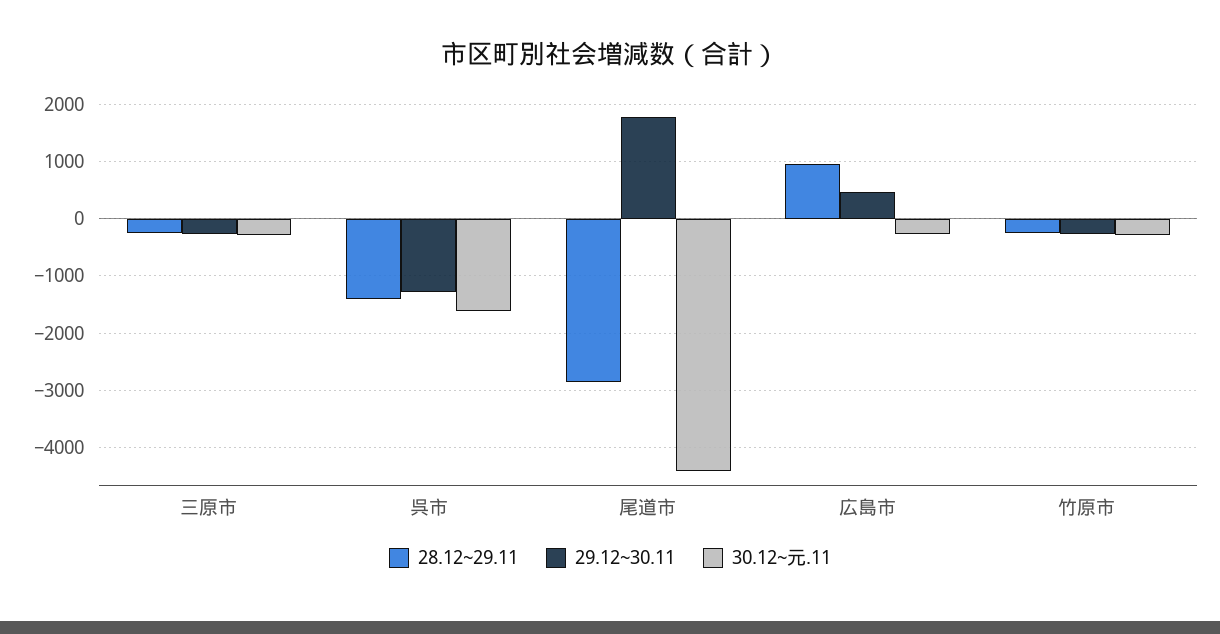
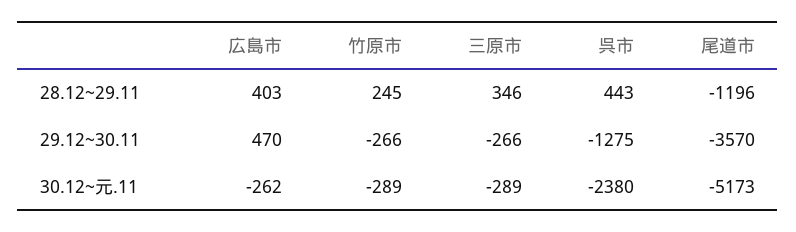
28.12~29.11, 三原市: -200 -> 346
28.12~29.11, 呉市: -1400 -> 443
30.12~元.11, 呉市: -1600 -> -2380
28.12~29.11, 尾道市: -2800 -> -1196
29.12~30.11, 尾道市: 1800 -> -3570
30.12~元.11, 尾道市: -4400 -> -5173
28.12~29.11, 広島市: 1000 -> 403
28.12~29.11, 竹原市: -200 -> 245

